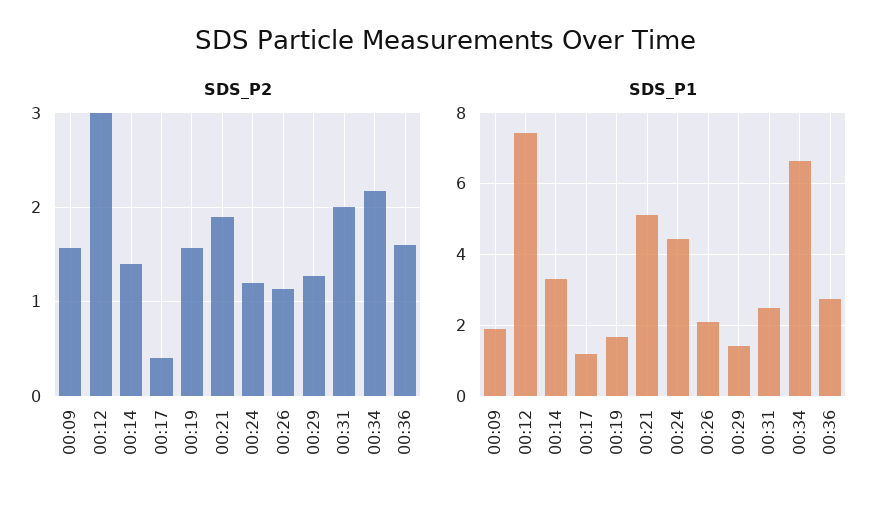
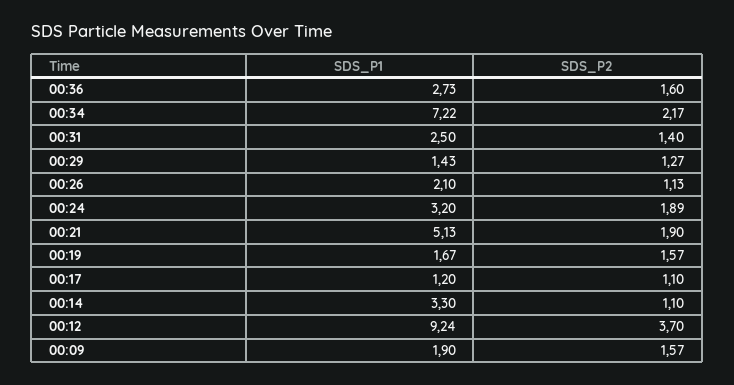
SDS_P2, 00:12: 3 -> 3.7
SDS_P2, 00:14: 1.4 -> 1.1
SDS_P2, 00:17: 0.4 -> 1.1
SDS_P2, 00:24: 1.2 -> 1.89
SDS_P2, 00:31: 2 -> 1.4
SDS_P1, 00:12: 7.4 -> 9.24
SDS_P1, 00:24: 4.4 -> 3.2
SDS_P1, 00:34: 6.6 -> 7.22

